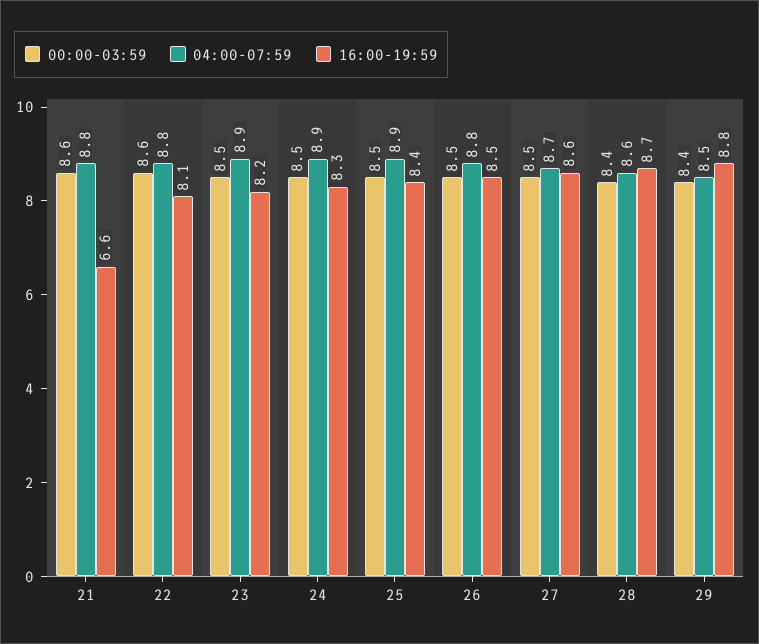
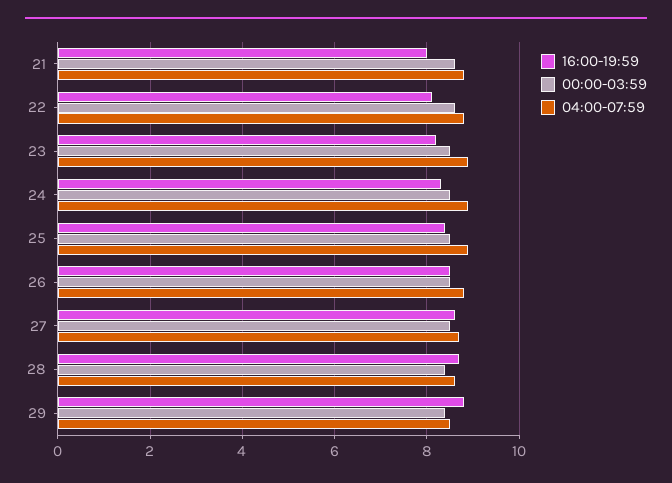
16:00-19:59, 21: 6.6 -> 8

